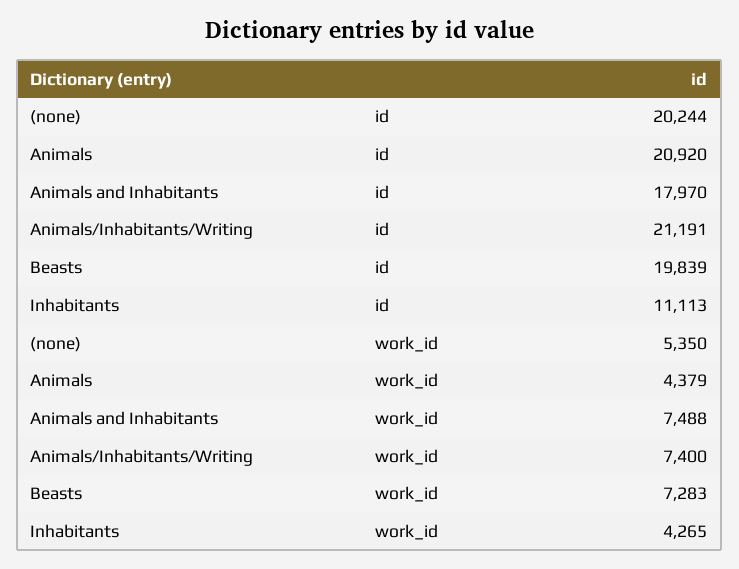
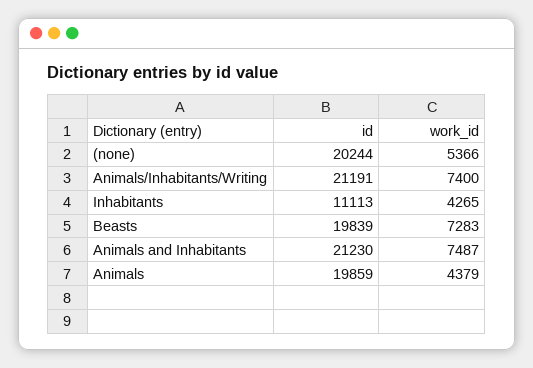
Animals, id: 20920 -> 19859
Animals and Inhabitants, id: 17970 -> 21230
(none), work_id: 5350 -> 5366
Animals and Inhabitants, work_id: 7488 -> 7487

